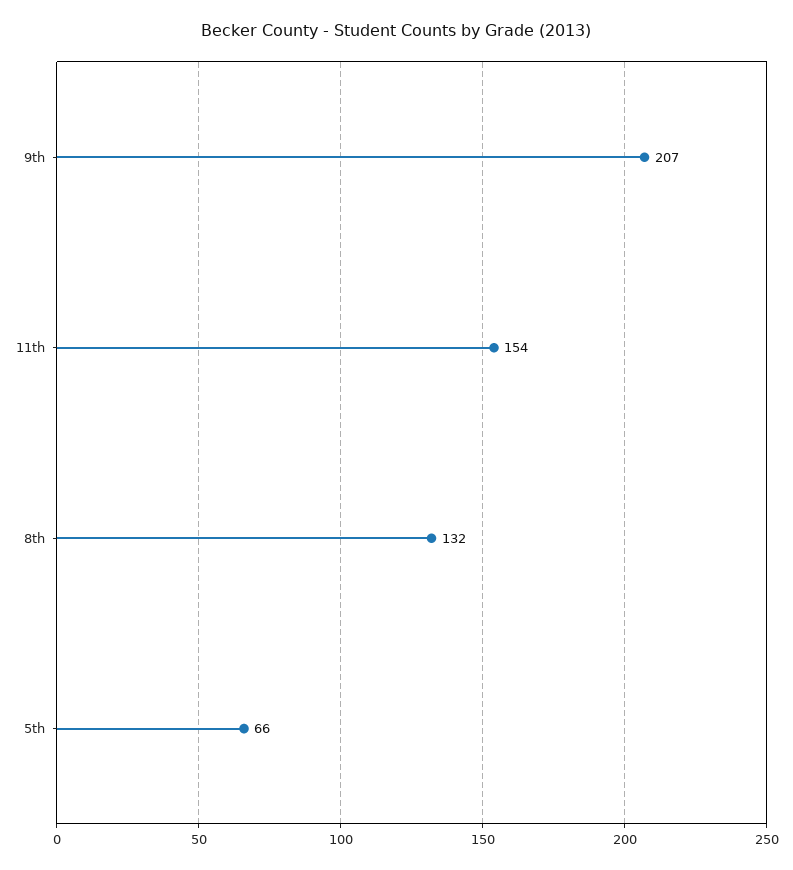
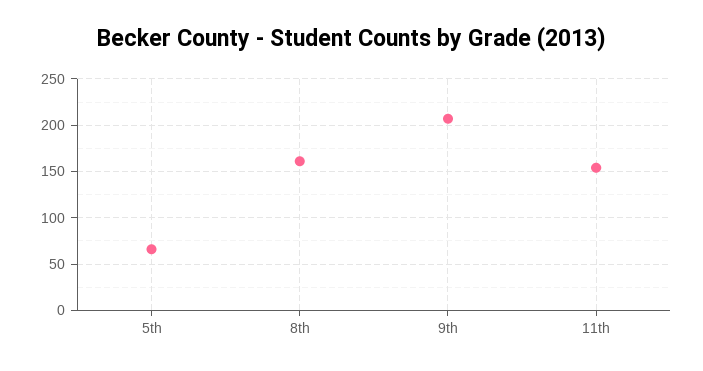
8th: 132 -> 160

